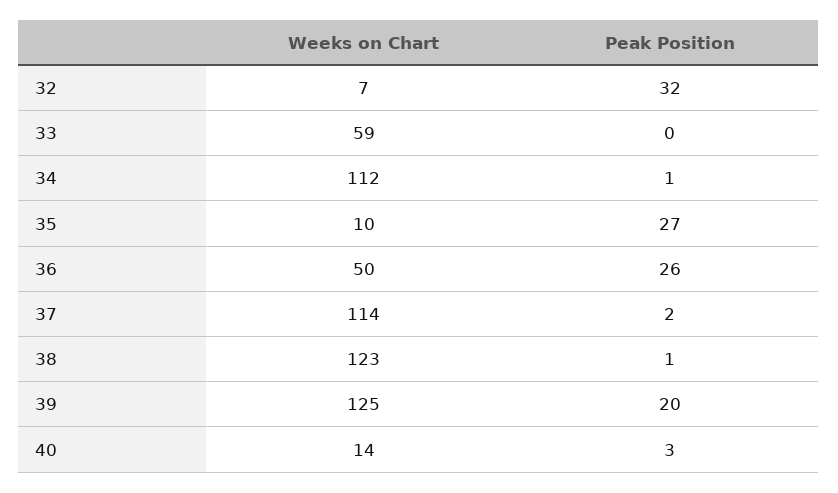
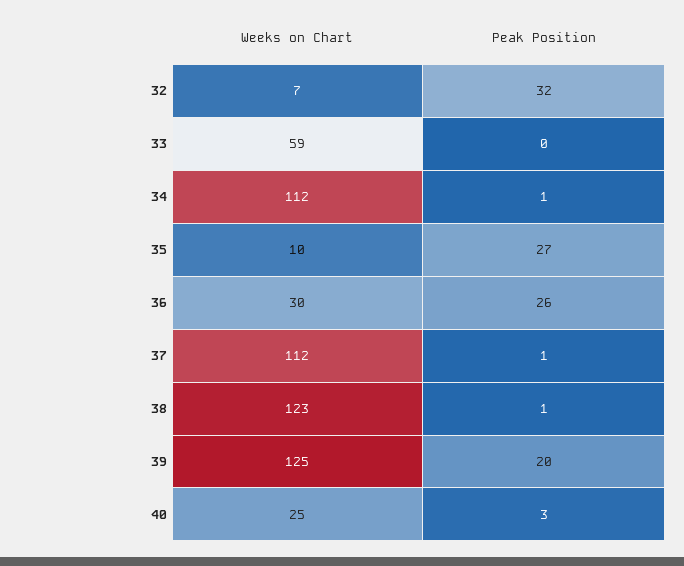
Weeks on Chart, 36: 50 -> 30
Weeks on Chart, 37: 114 -> 112
Peak Position, 37: 2 -> 1
Weeks on Chart, 40: 14 -> 25

